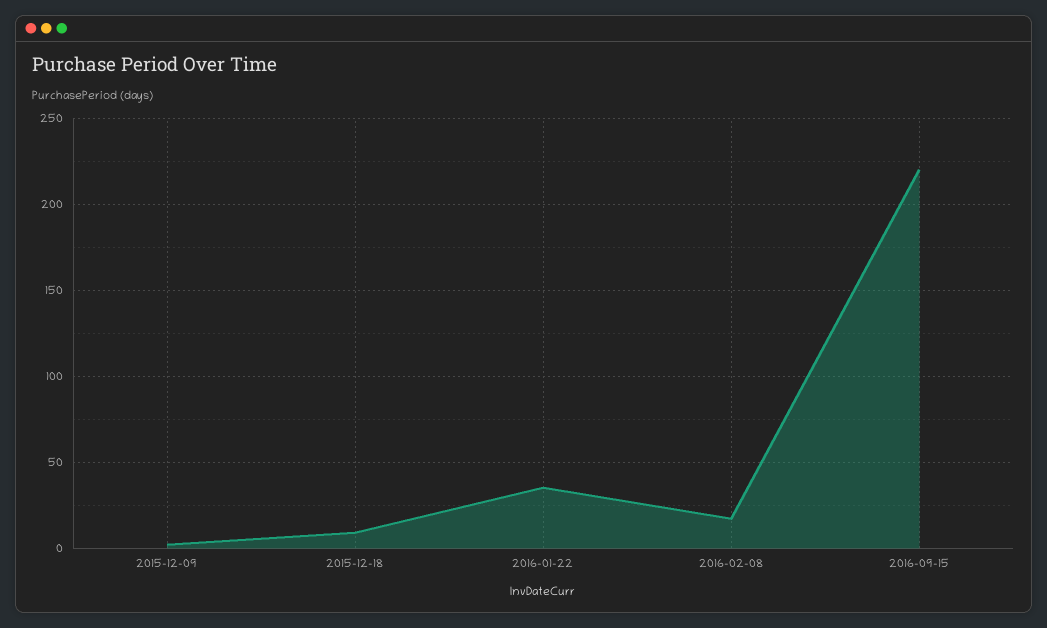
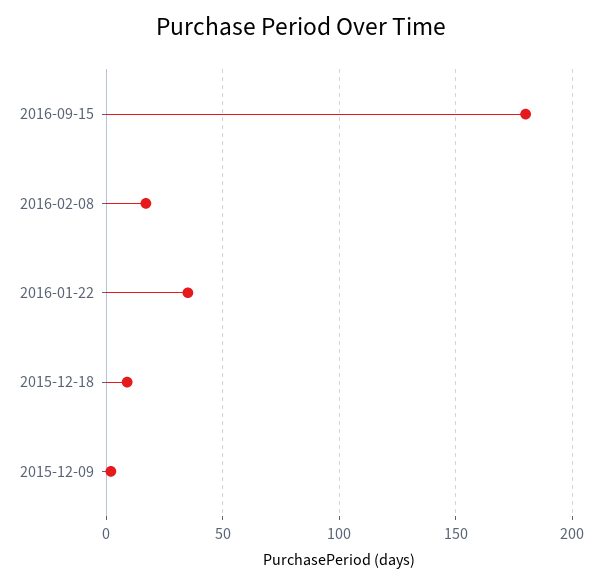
2016-09-15: 220 -> 180

